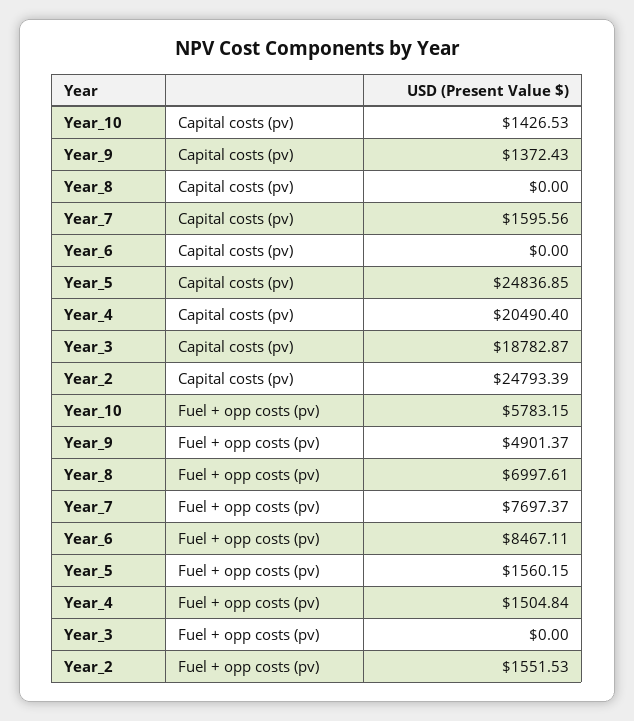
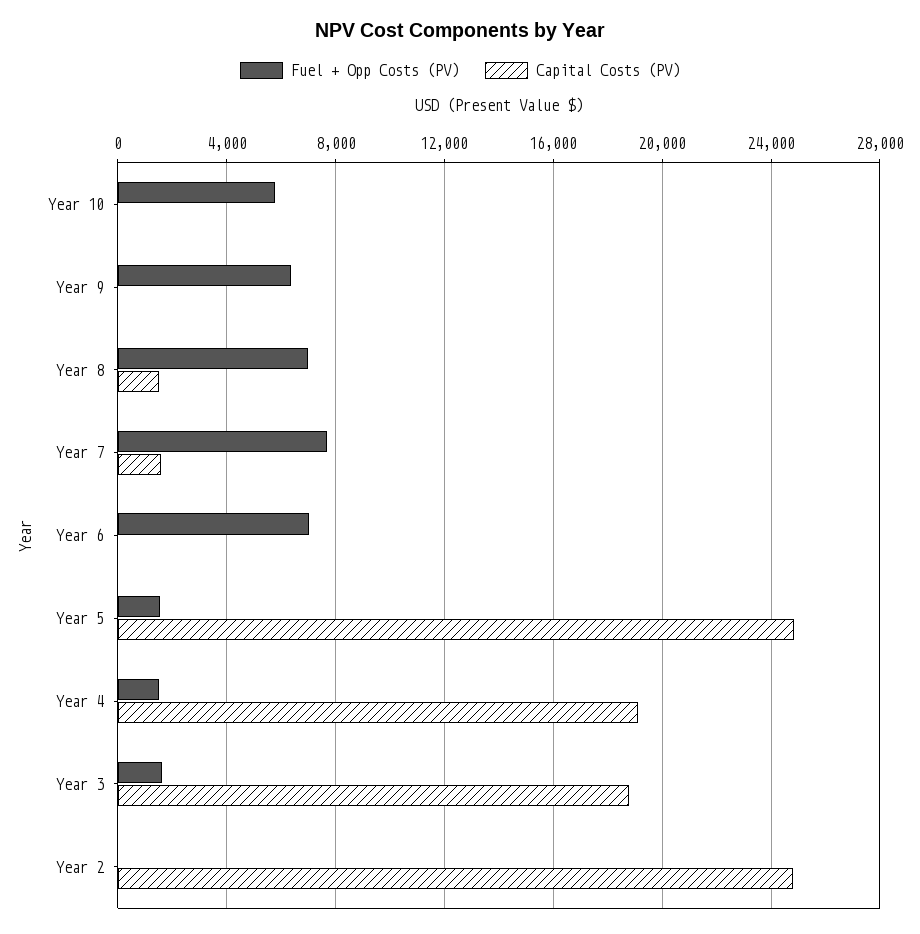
Capital costs (pv), Year_10: 1426.53 -> 0
Capital costs (pv), Year_9: 1372.43 -> 0
Capital costs (pv), Year_8: 0 -> 1500
Capital costs (pv), Year_4: 20490.4 -> 19000
Fuel + opp costs (pv), Year_9: 4901.37 -> 6500
Fuel + opp costs (pv), Year_6: 8467.11 -> 7000
Fuel + opp costs (pv), Year_3: 0 -> 1500
Fuel + opp costs (pv), Year_2: 1551.53 -> 0

